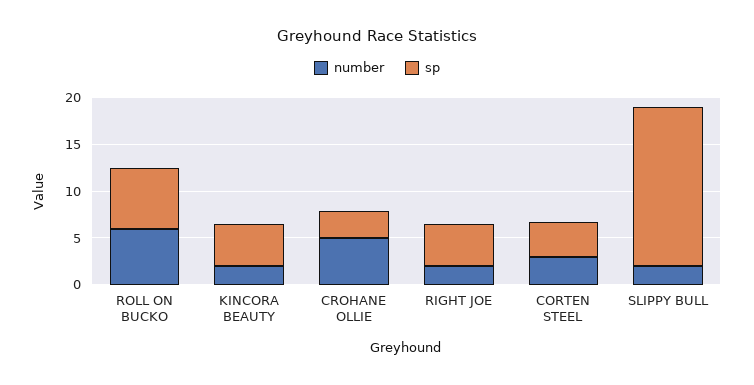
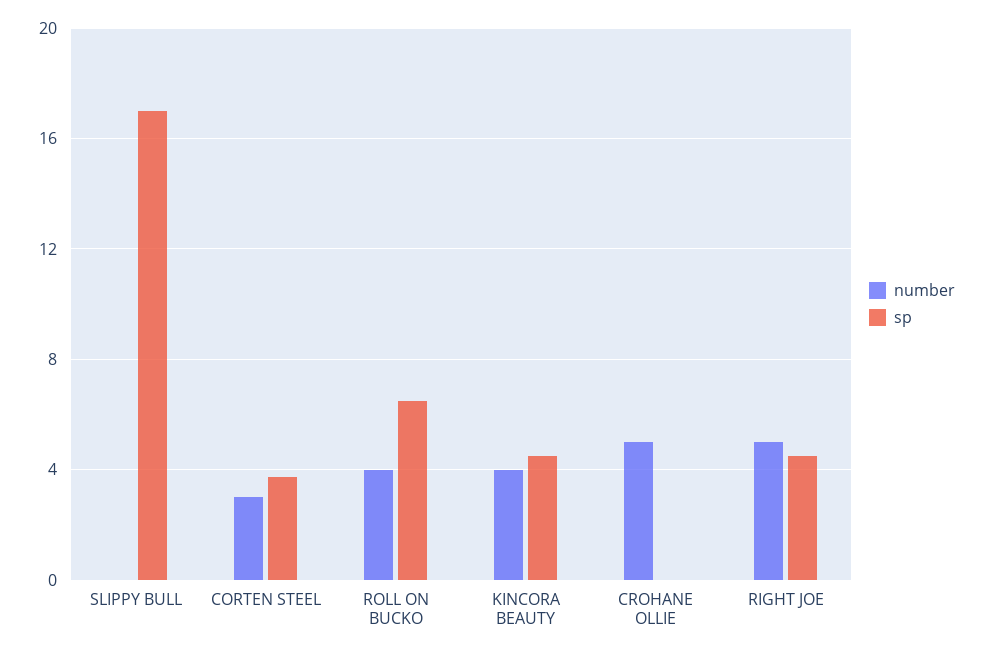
number, ROLL ON BUCKO: 6 -> 4
number, KINCORA BEAUTY: 2 -> 4
sp, CROHANE OLLIE: 3 -> 0
number, RIGHT JOE: 2 -> 5
number, SLIPPY BULL: 2 -> 0

